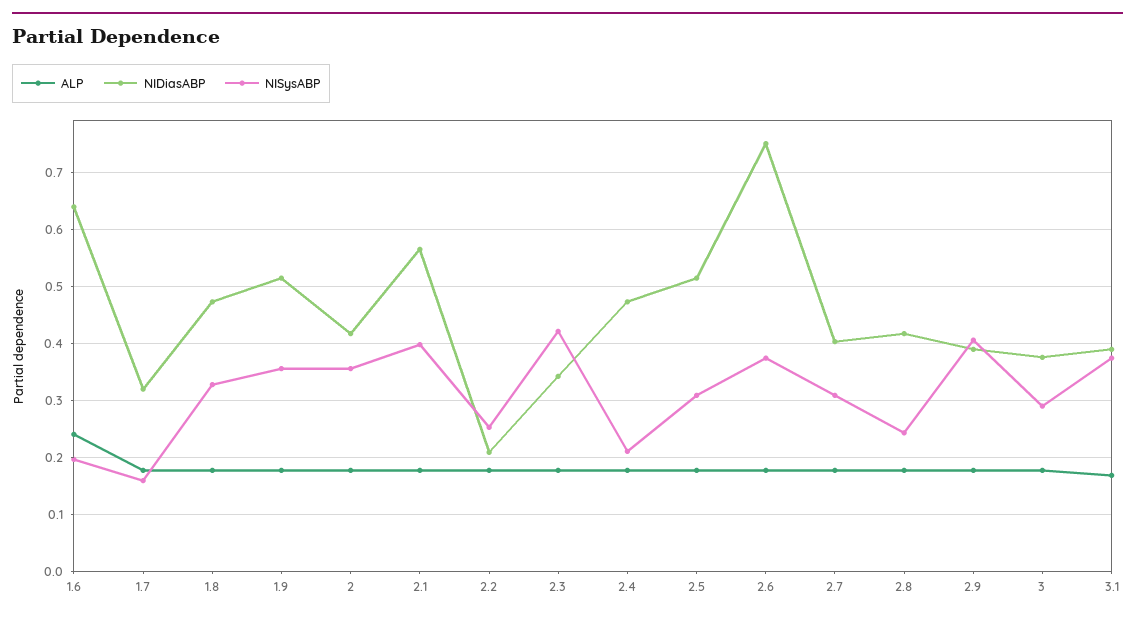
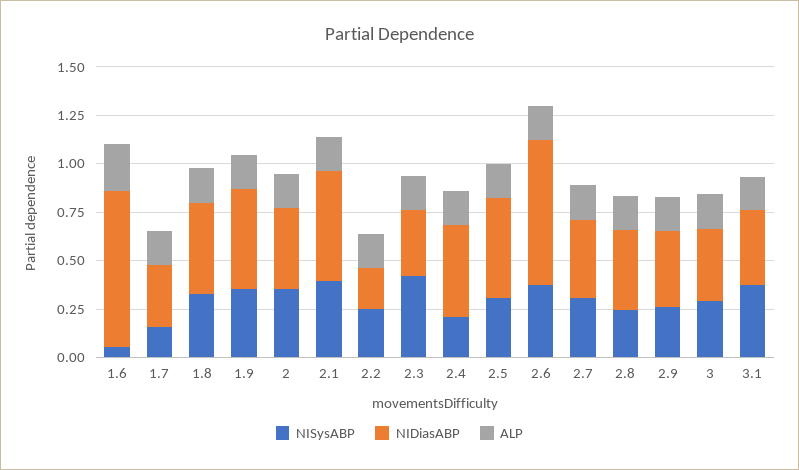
NIDiasABP, 1.6: 0.64 -> 0.8
NISysABP, 1.6: 0.2 -> 0.05
NISysABP, 2.9: 0.4 -> 0.25

